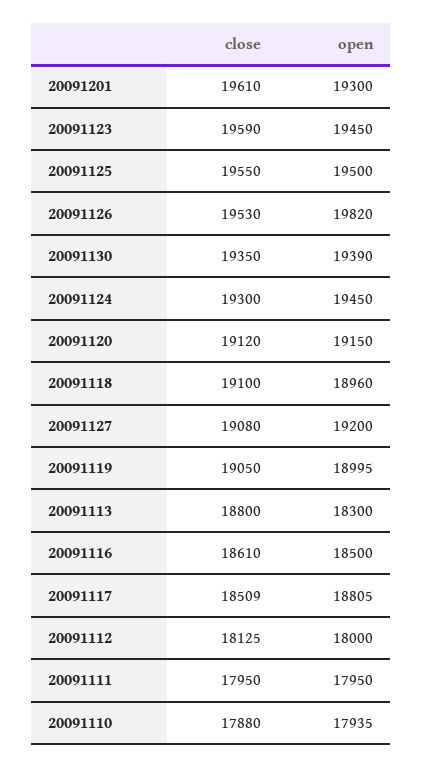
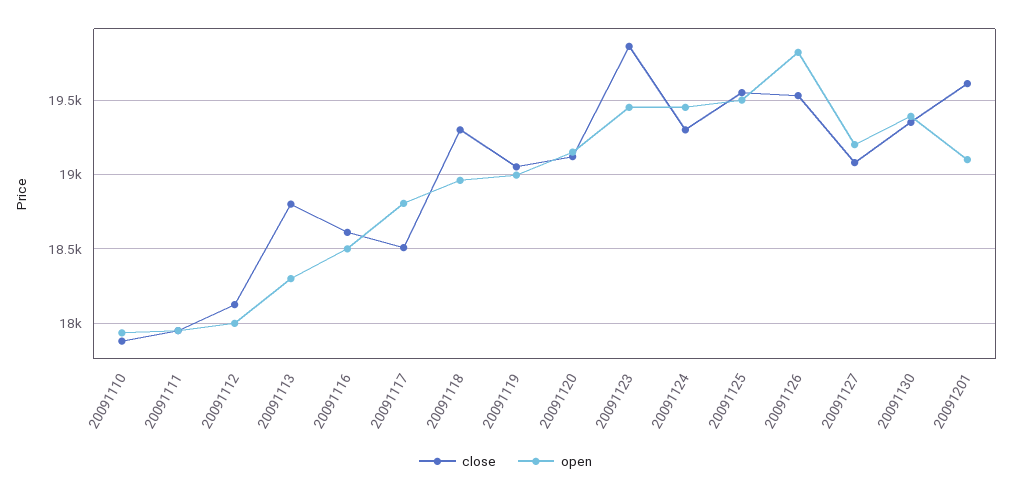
open, 20091201: 19300 -> 19100
close, 20091123: 19590 -> 19850
close, 20091118: 19100 -> 19300

